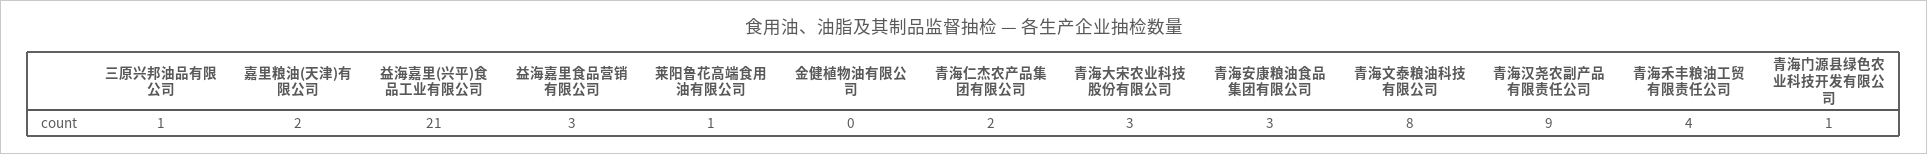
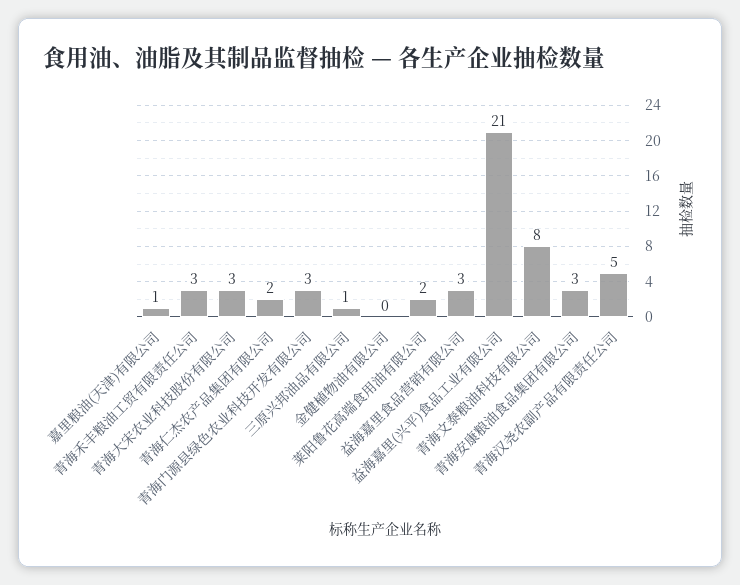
嘉里粮油(天津)有限公司: 2 -> 1
莱阳鲁花高端食用油有限公司: 1 -> 2
青海汉尧农副产品有限责任公司: 9 -> 5
青海禾丰粮油工贸有限责任公司: 4 -> 3
青海门源县绿色农业科技开发有限公司: 1 -> 3

